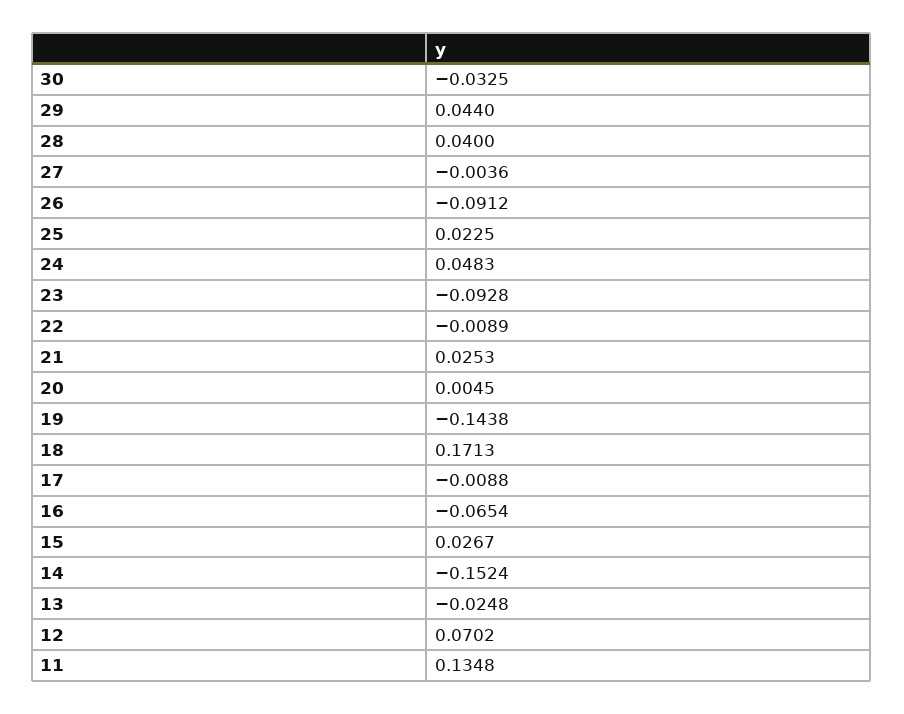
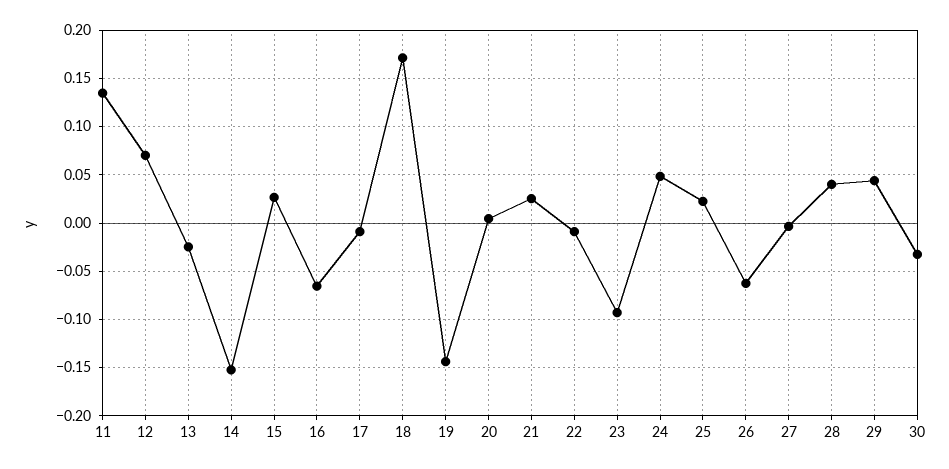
26: -0.0912 -> -0.06

